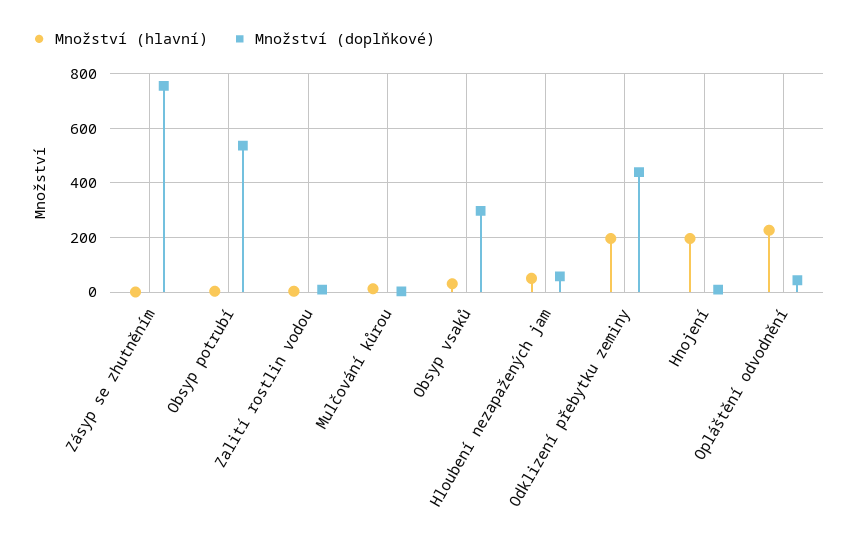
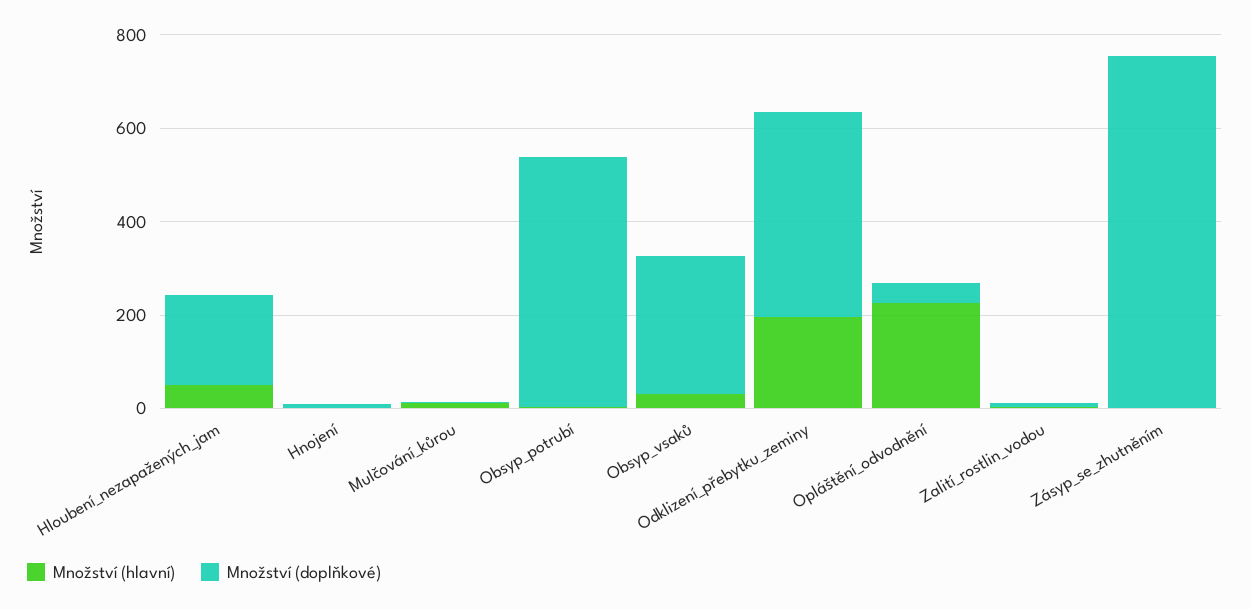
Množství (doplňkové), Hloubení nezapažených jam: 50 -> 200
Množství (hlavní), Hnojení: 200 -> 0

